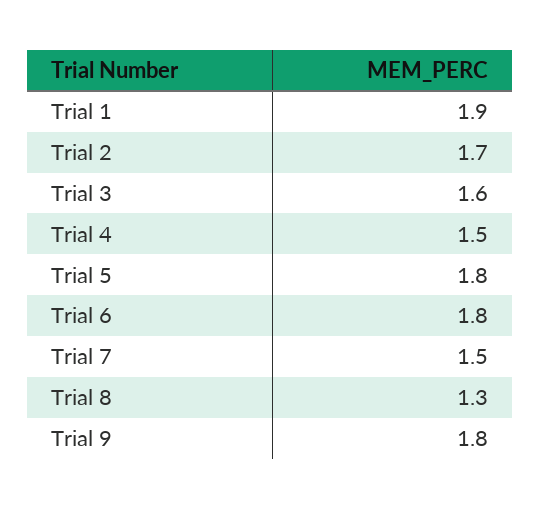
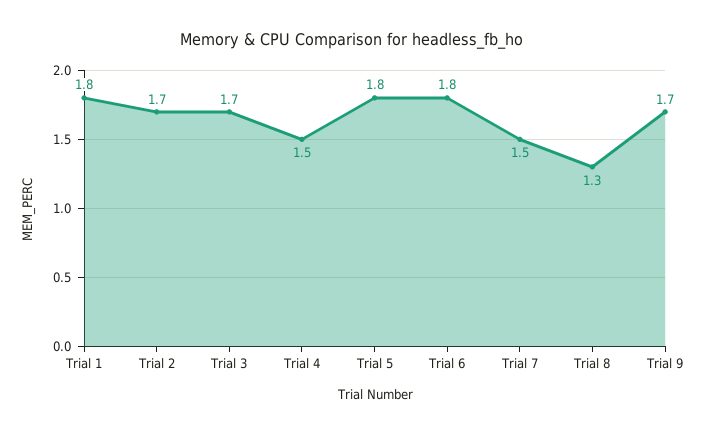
Trial 1: 1.9 -> 1.8
Trial 3: 1.6 -> 1.7
Trial 9: 1.8 -> 1.7

